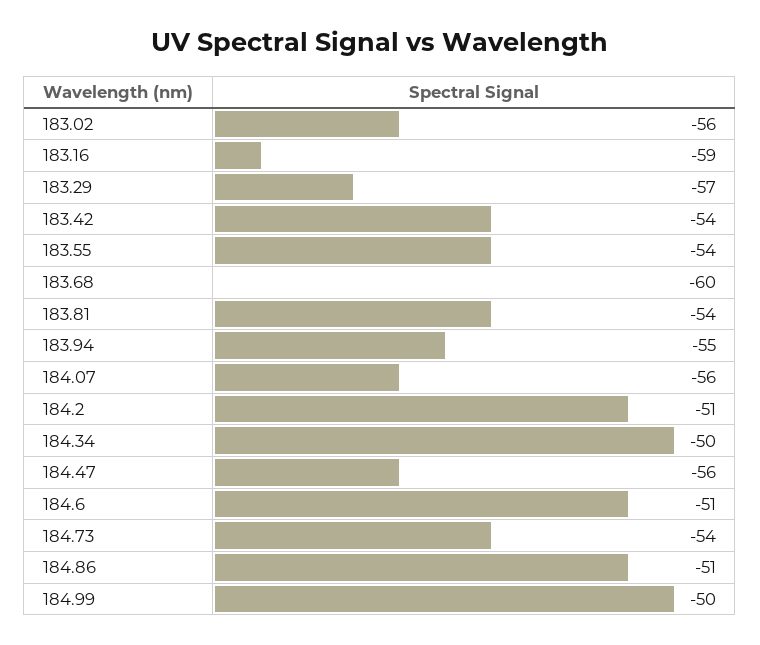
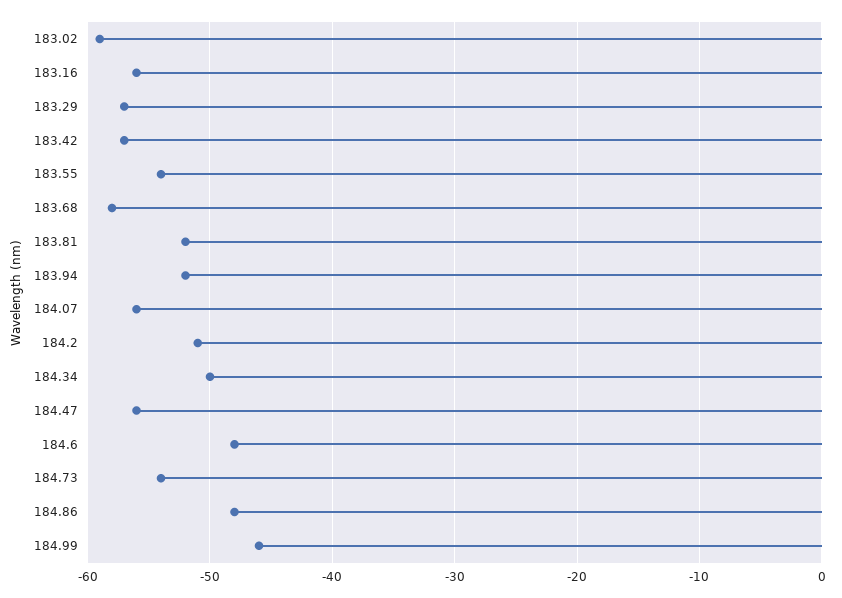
183.02: -56 -> -59
183.16: -59 -> -56
183.42: -54 -> -57
183.68: -60 -> -58
183.81: -54 -> -52
183.94: -55 -> -52
184.6: -51 -> -48
184.86: -51 -> -48
184.99: -50 -> -46

